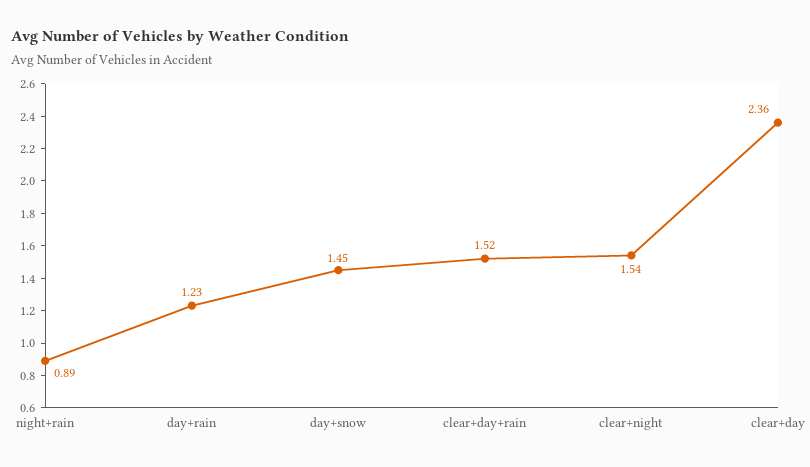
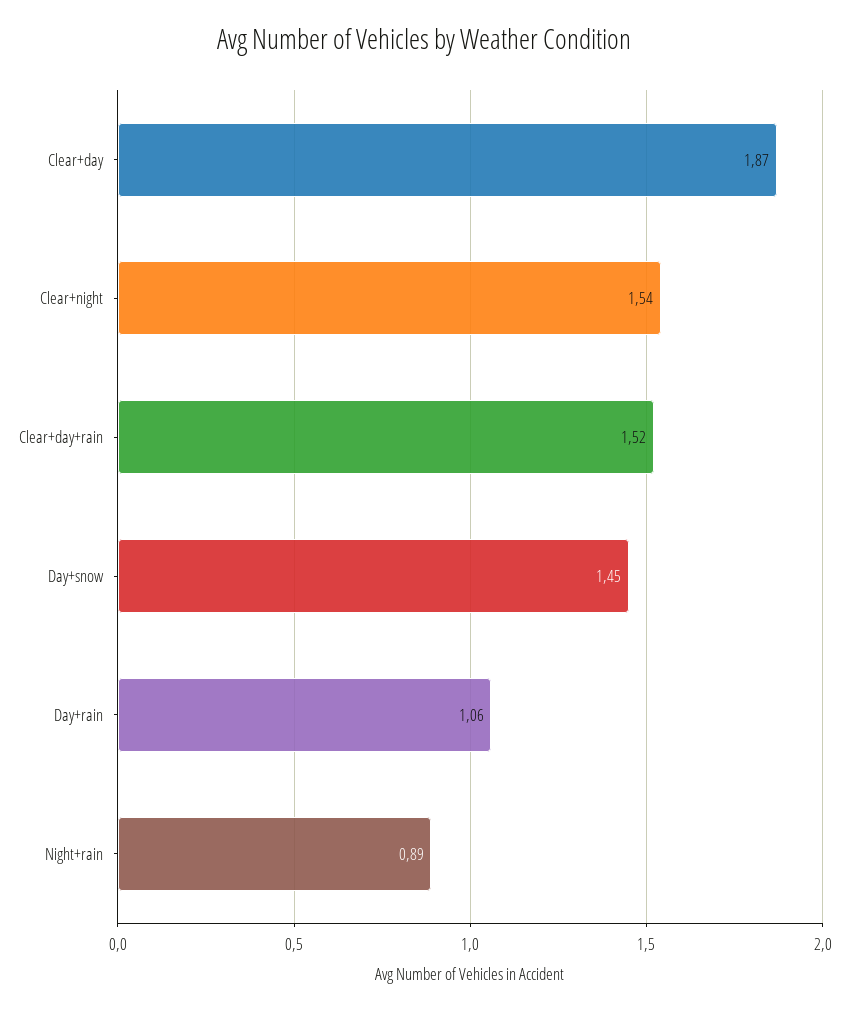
day+rain: 1.23 -> 1.06
clear+day: 2.36 -> 1.87

